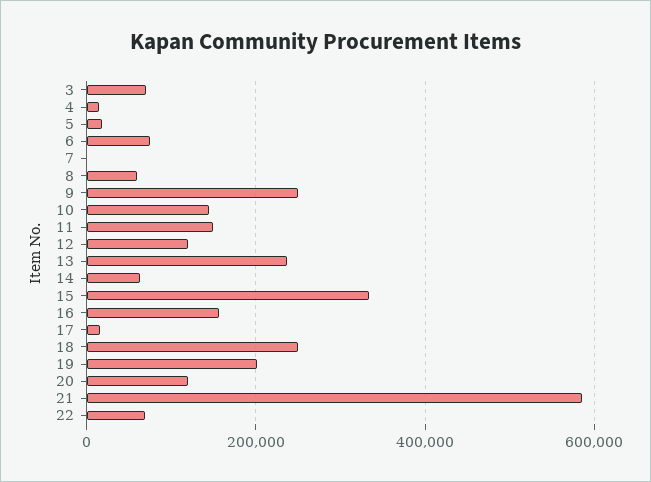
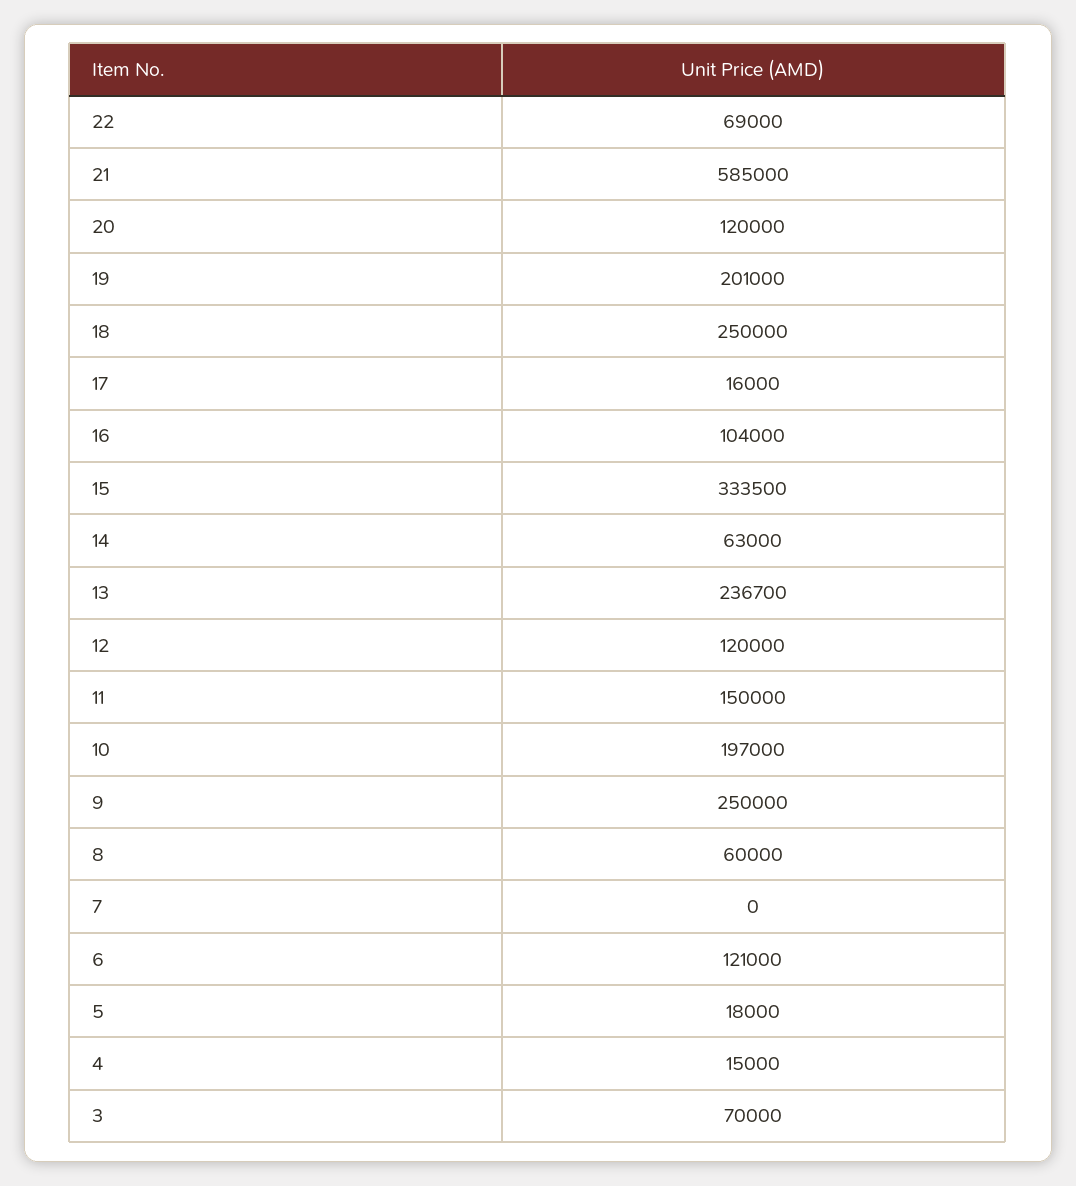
6: 80000 -> 121000
10: 140000 -> 197000
16: 160000 -> 104000

